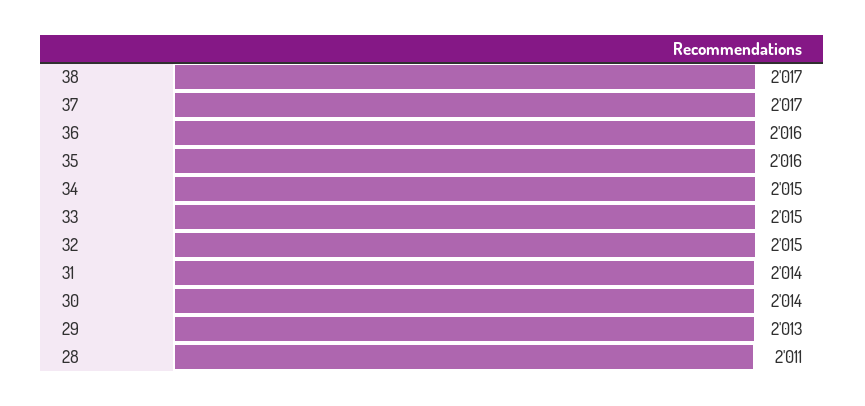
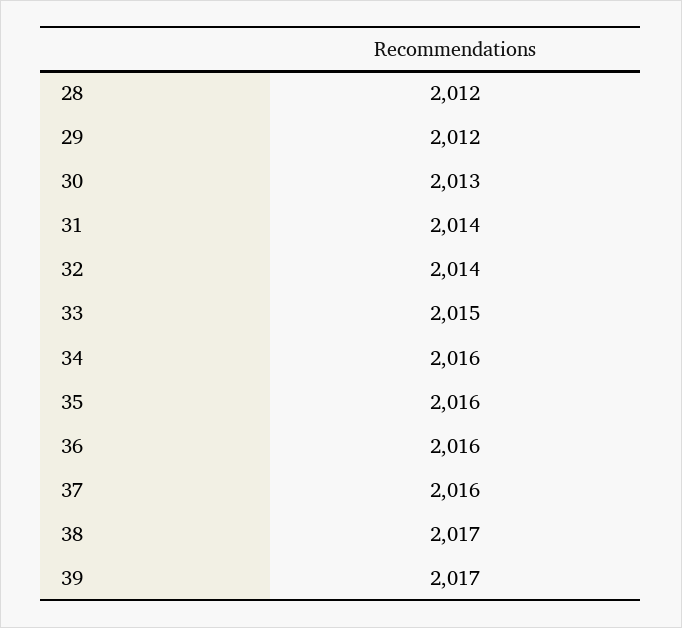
37: 2017 -> 2016
34: 2015 -> 2016
32: 2015 -> 2014
30: 2014 -> 2013
29: 2013 -> 2012
28: 2011 -> 2012
39: none -> 2017

